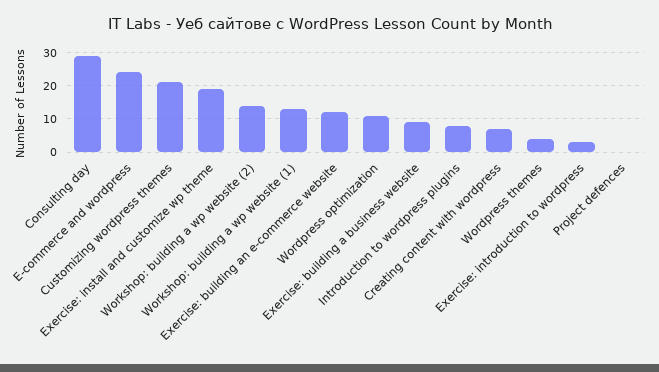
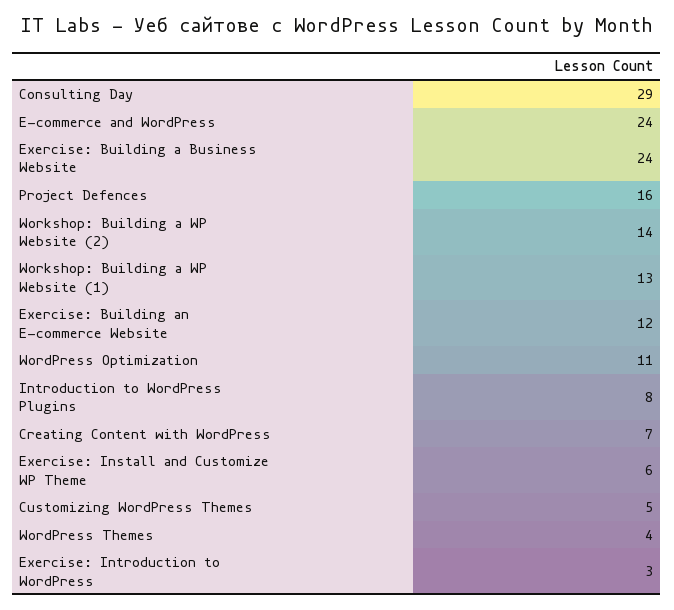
Customizing wordpress themes: 20 -> 5
Exercise: install and customize wp theme: 20 -> 6
Exercise: building a business website: 10 -> 24
Project defences: 0 -> 16

